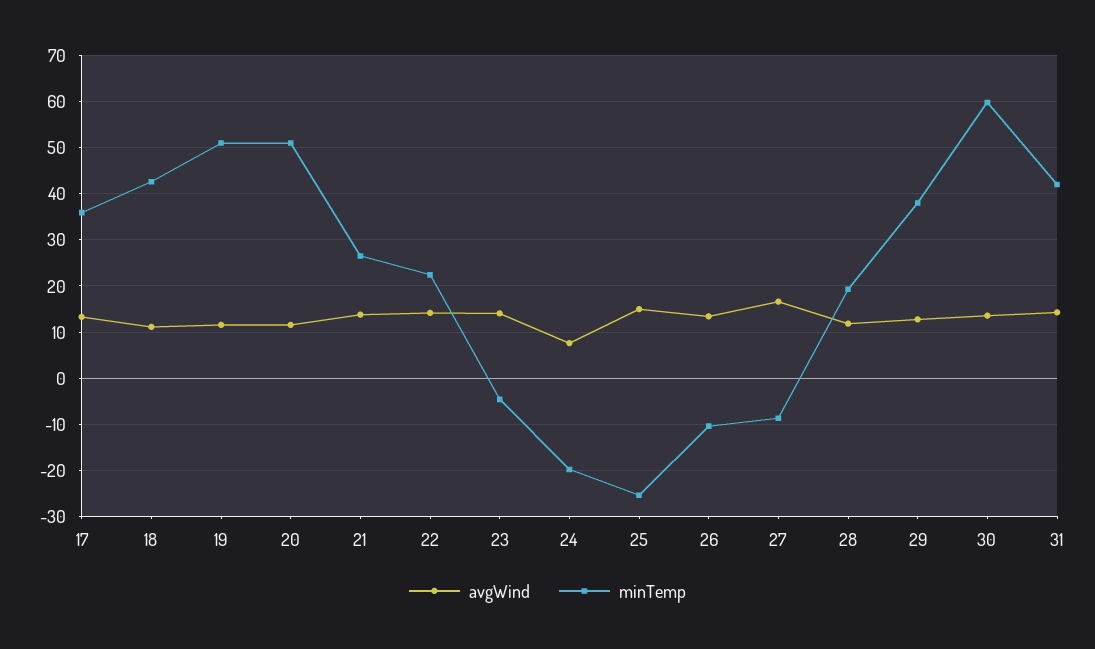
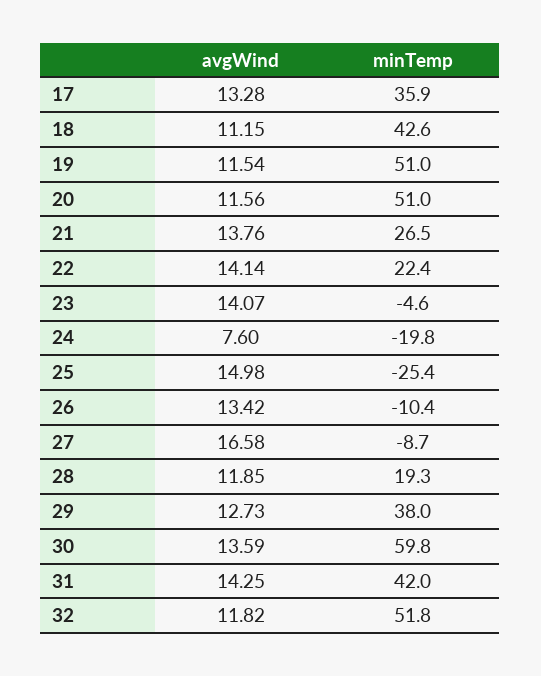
avgWind, 32: none -> 11.82
minTemp, 32: none -> 51.8

